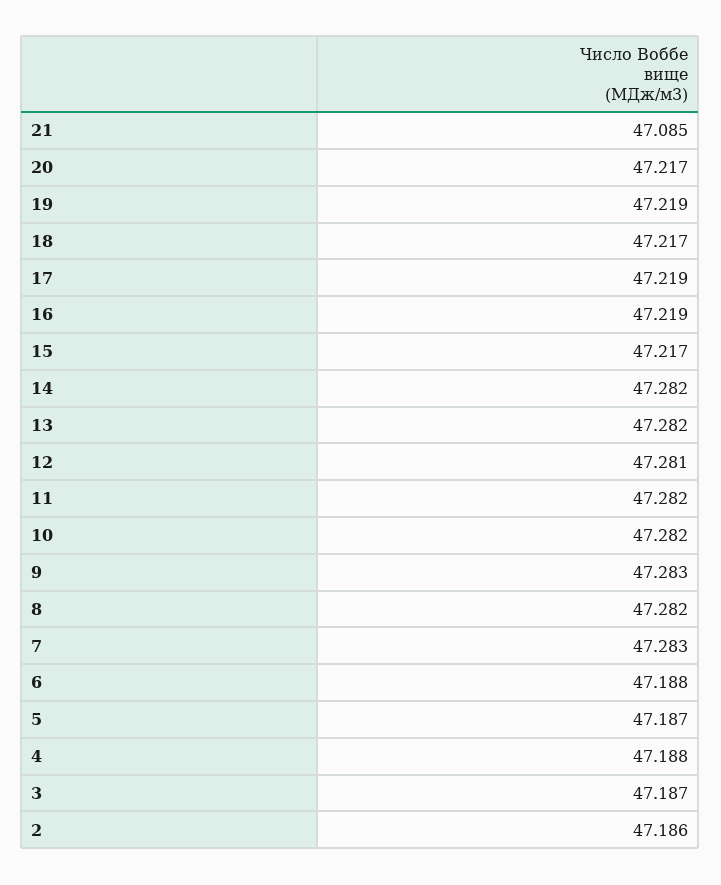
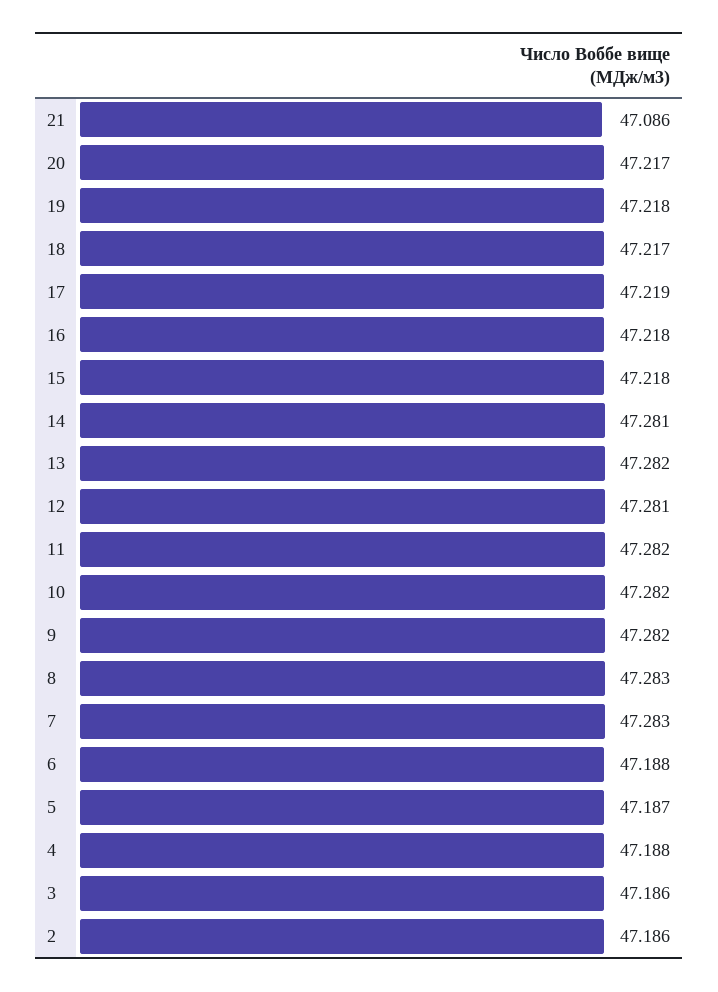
21: 47.085 -> 47.086
19: 47.219 -> 47.218
16: 47.219 -> 47.218
15: 47.217 -> 47.218
14: 47.282 -> 47.281
9: 47.283 -> 47.282
8: 47.282 -> 47.283
3: 47.187 -> 47.186

